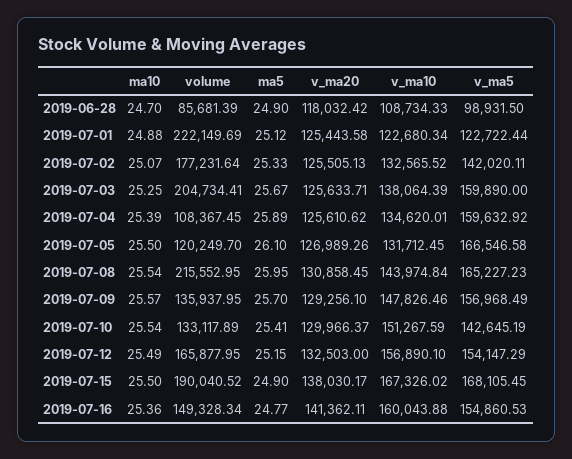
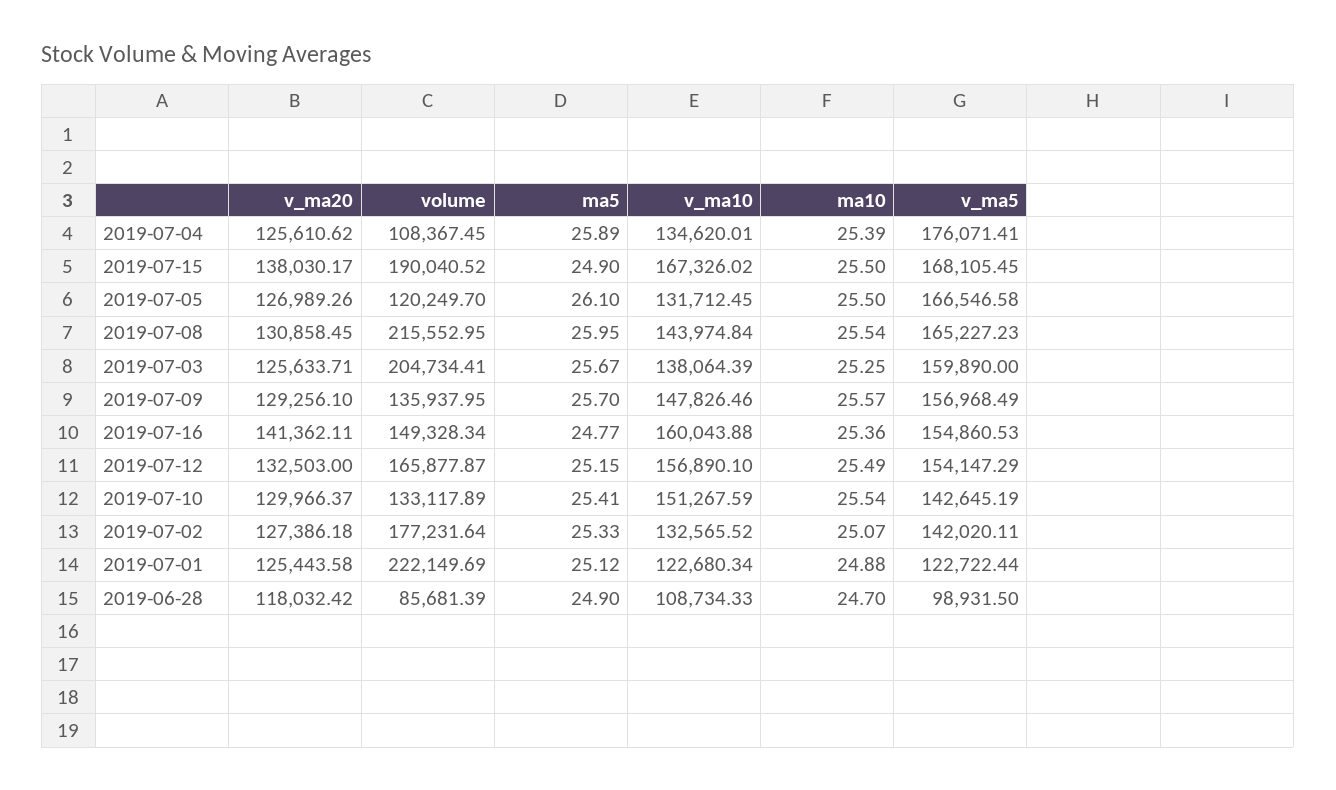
v_ma20, 2019-07-02: 125505.13 -> 127386.18
v_ma5, 2019-07-04: 159632.92 -> 176071.41
volume, 2019-07-12: 165877.95 -> 165877.87

